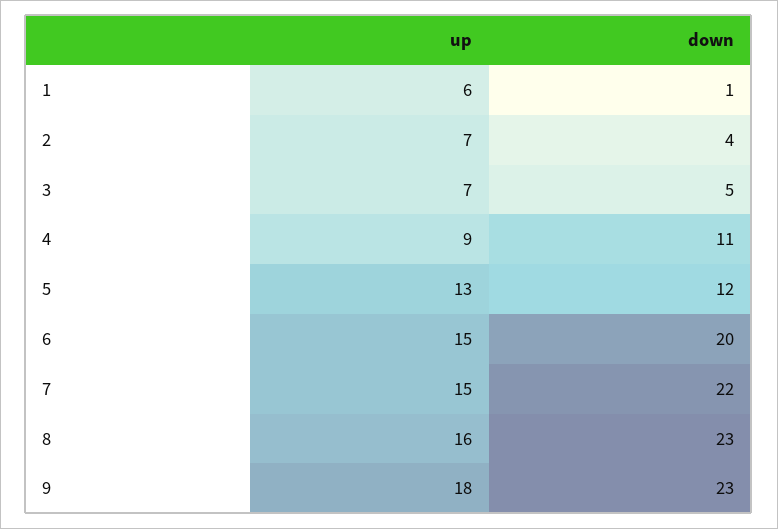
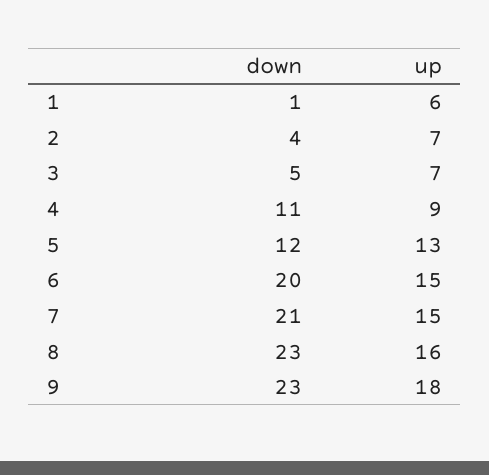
down, 7: 22 -> 21

